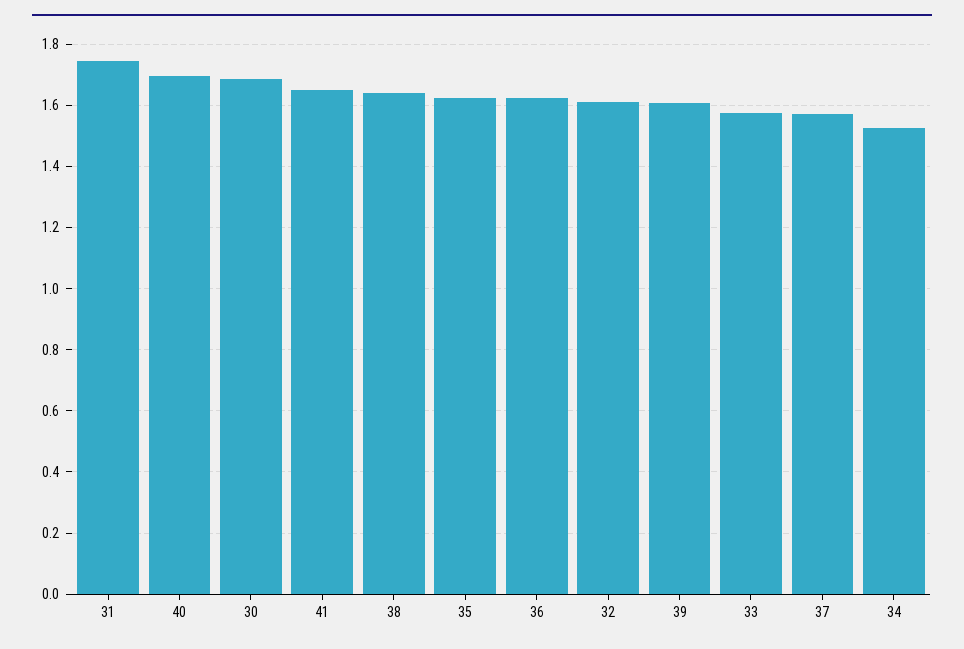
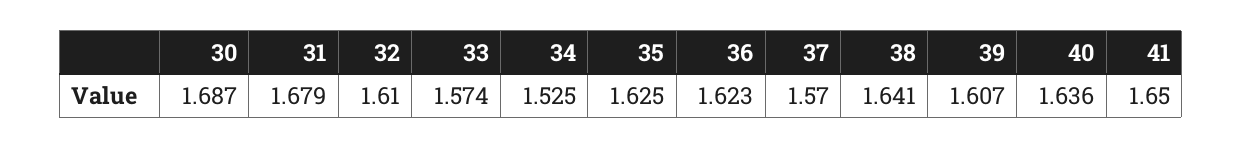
31: 1.74 -> 1.679
40: 1.7 -> 1.636

